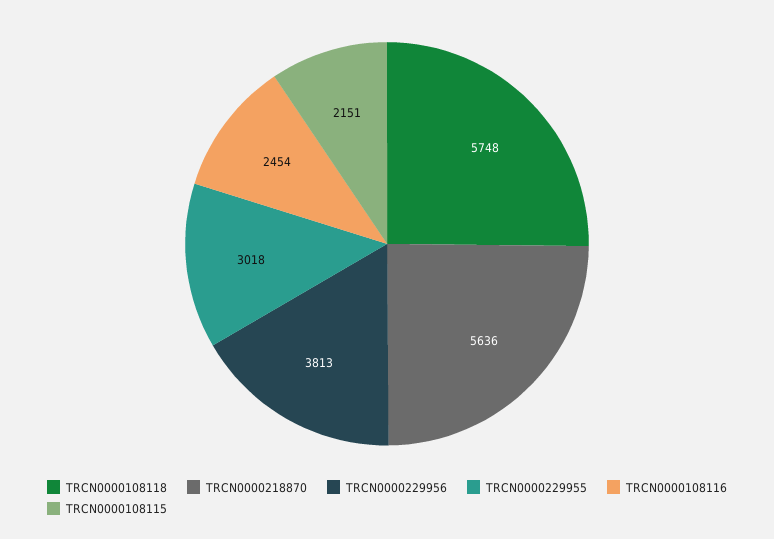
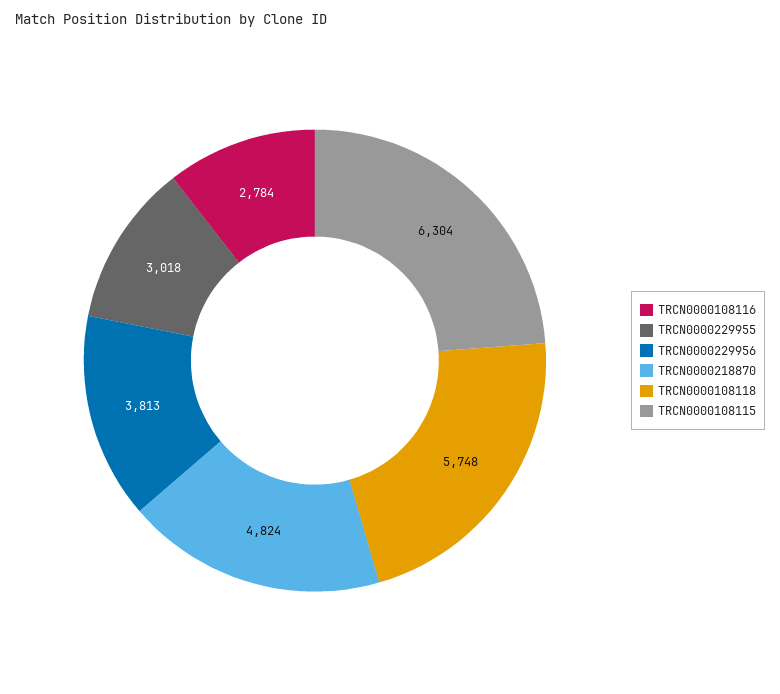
TRCN0000218870: 5636 -> 4824
TRCN0000108116: 2454 -> 2784
TRCN0000108115: 2151 -> 6304

